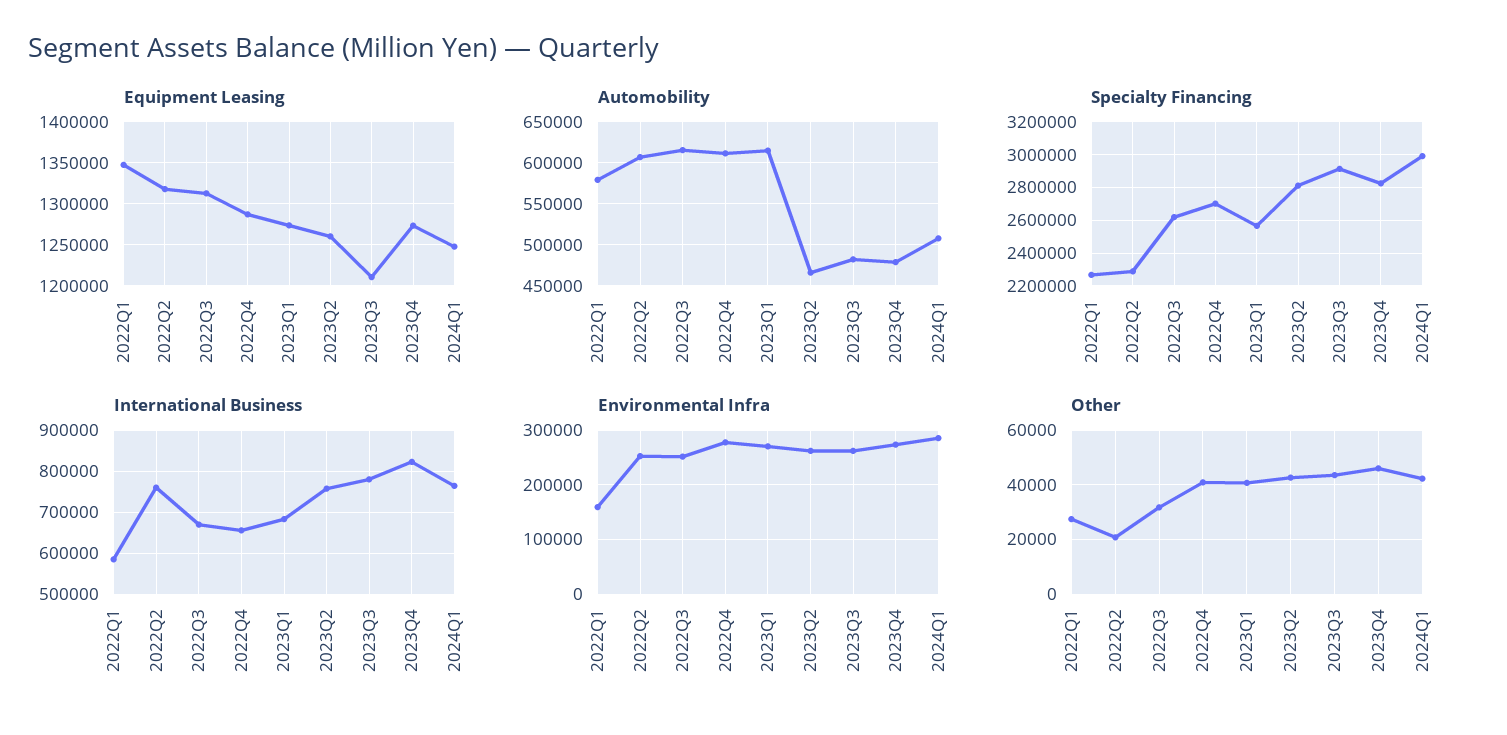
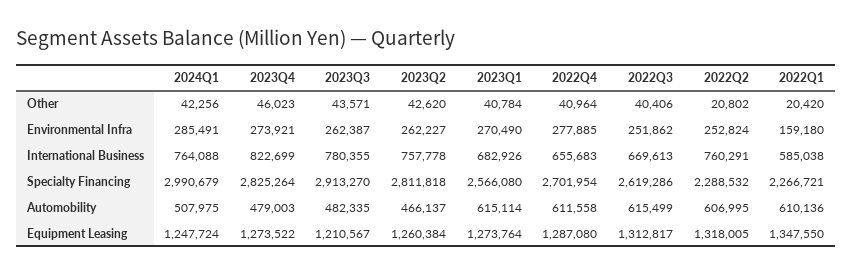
Automobility, 2022Q1: 580000 -> 610136
Other, 2022Q1: 27500 -> 20420
Other, 2022Q3: 32500 -> 40406

